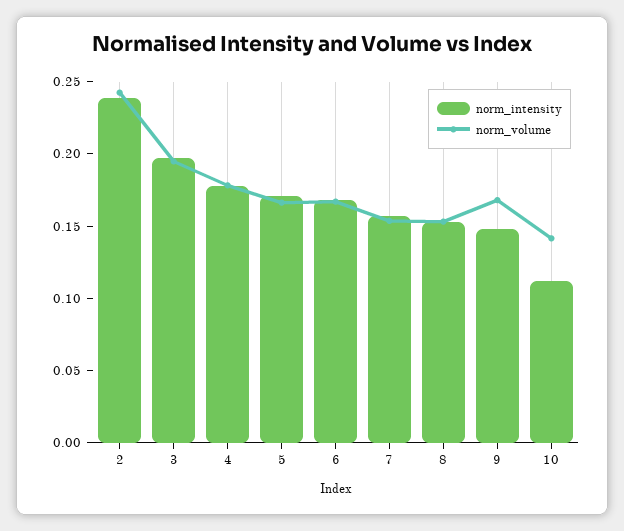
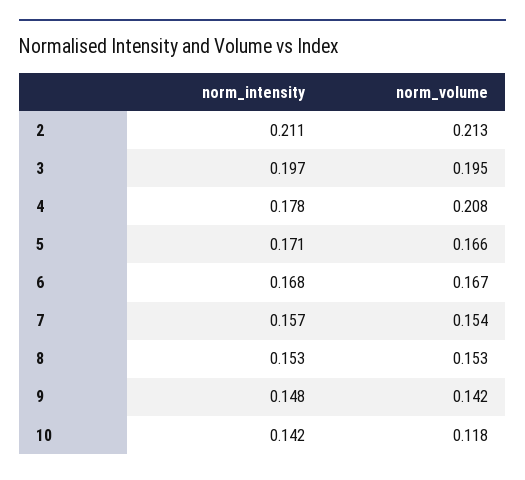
norm_intensity, 2: 0.24 -> 0.211
norm_volume, 2: 0.24 -> 0.213
norm_volume, 4: 0.18 -> 0.208
norm_volume, 9: 0.17 -> 0.142
norm_intensity, 10: 0.11 -> 0.142
norm_volume, 10: 0.14 -> 0.118

